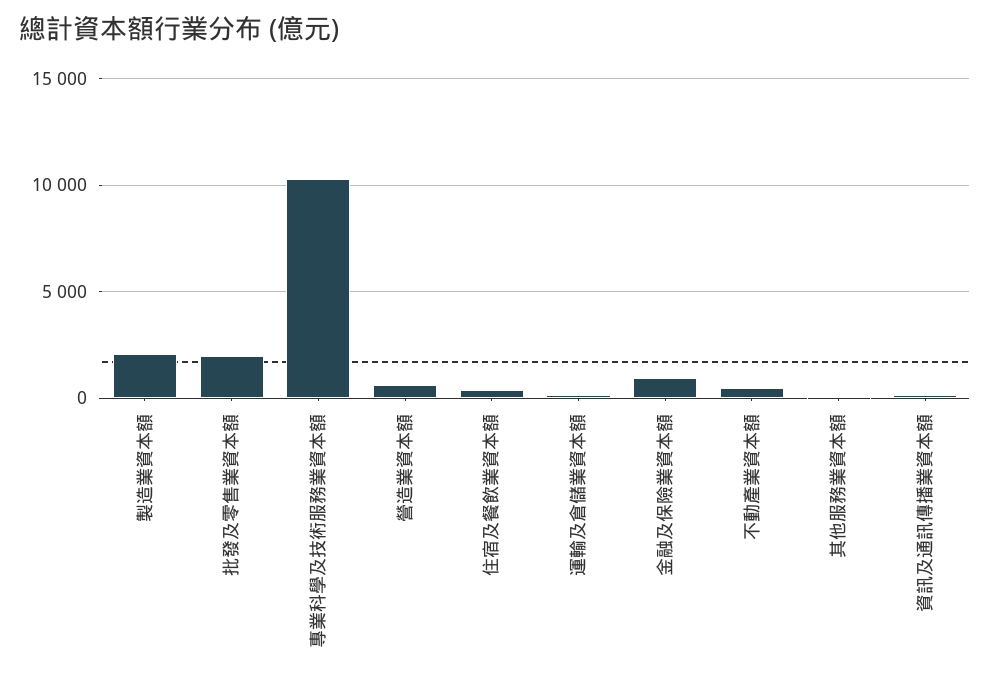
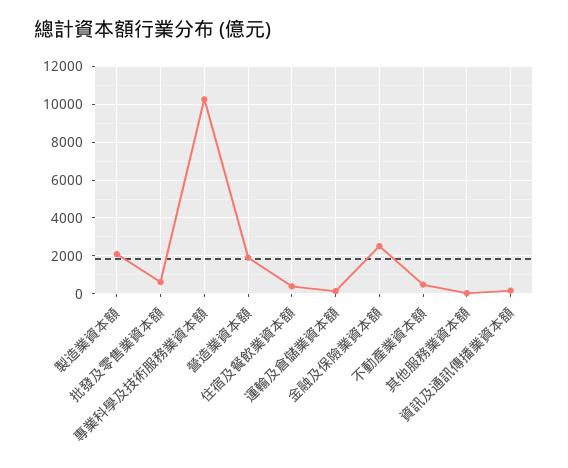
批發及零售業資本額: 2000 -> 500
營造業資本額: 500 -> 2000
金融及保險業資本額: 1000 -> 2500

